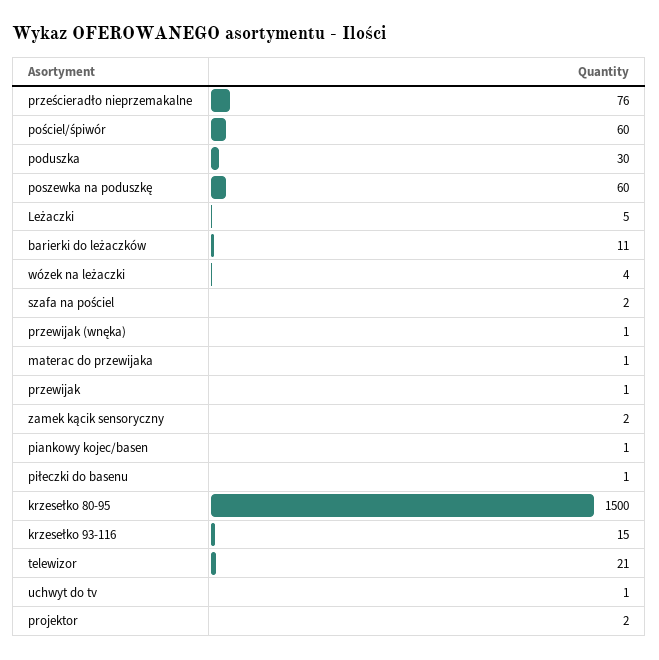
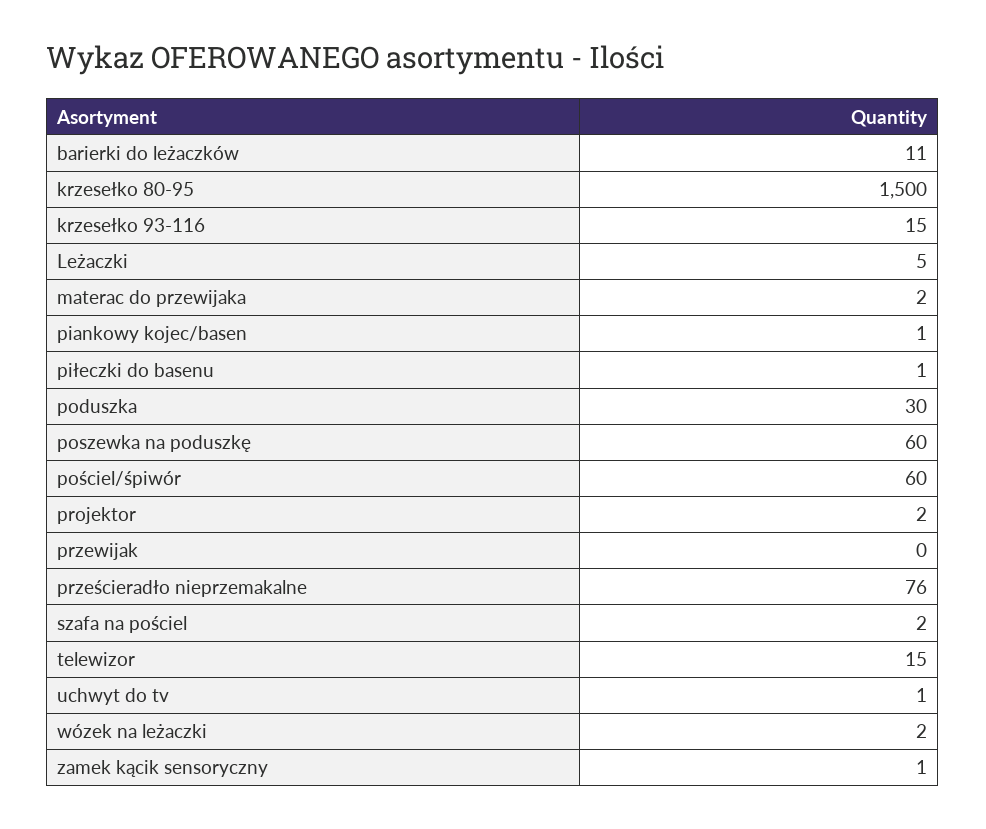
wózek na leżaczki: 4 -> 2
przewijak (wnęka): 1 -> none
materac do przewijaka: 1 -> 2
przewijak: 1 -> 0
zamek kącik sensoryczny: 2 -> 1
telewizor: 21 -> 15

